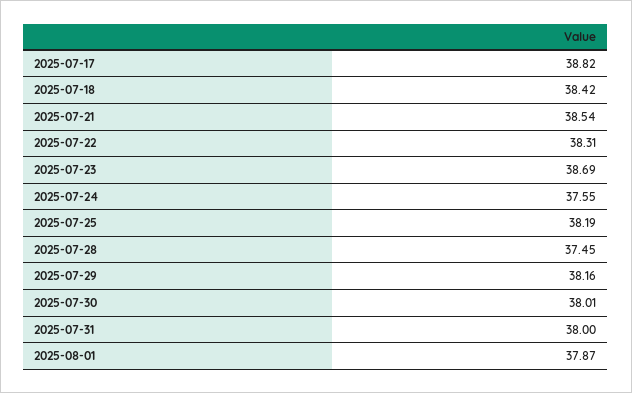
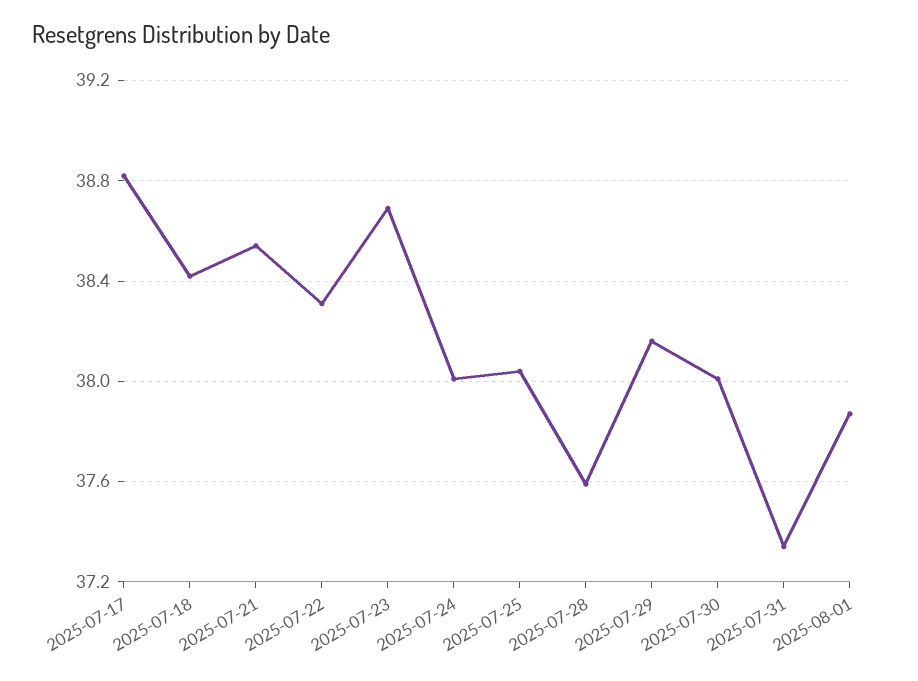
2025-07-24: 37.55 -> 38
2025-07-25: 38.19 -> 38.05
2025-07-28: 37.45 -> 37.6
2025-07-31: 38 -> 37.35

